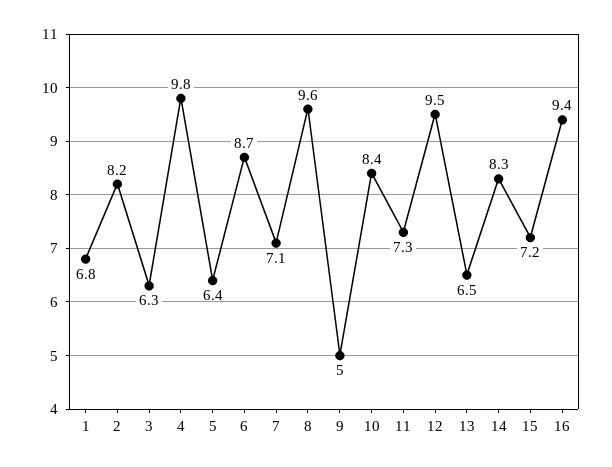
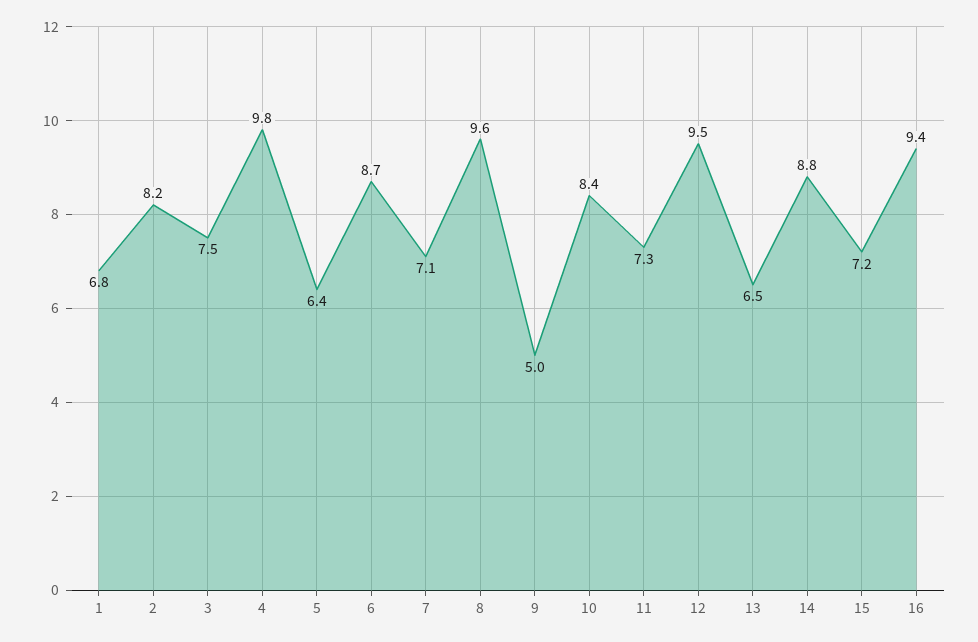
3: 6.3 -> 7.5
14: 8.3 -> 8.8

